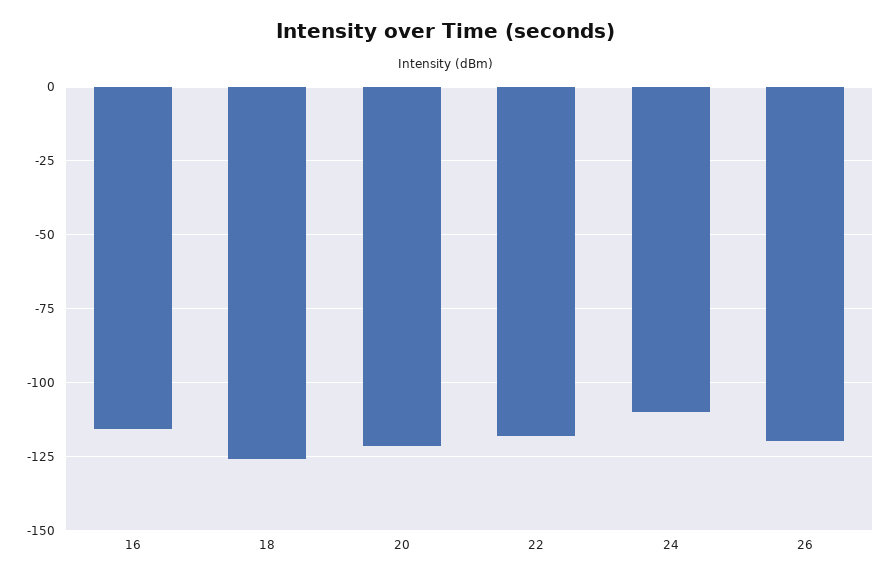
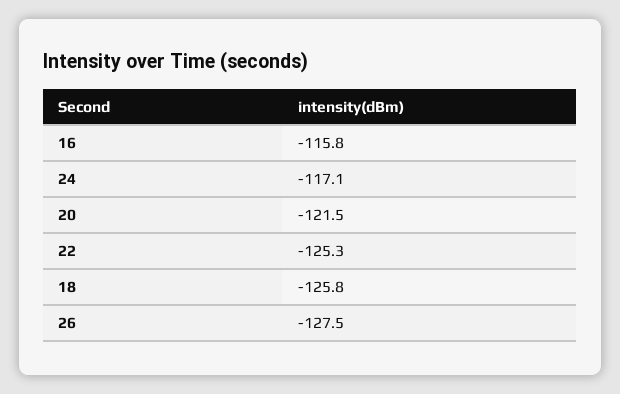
22: -117.5 -> -125.3
24: -110 -> -117.1
26: -120 -> -127.5

